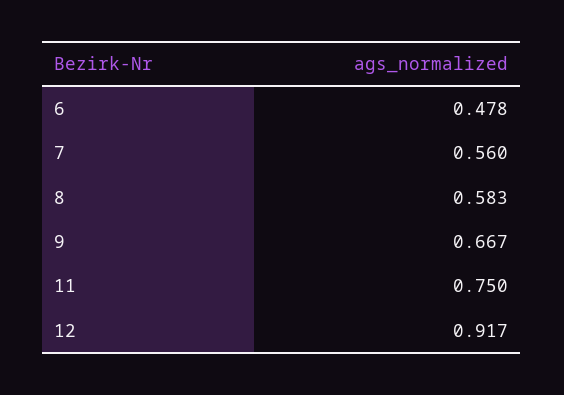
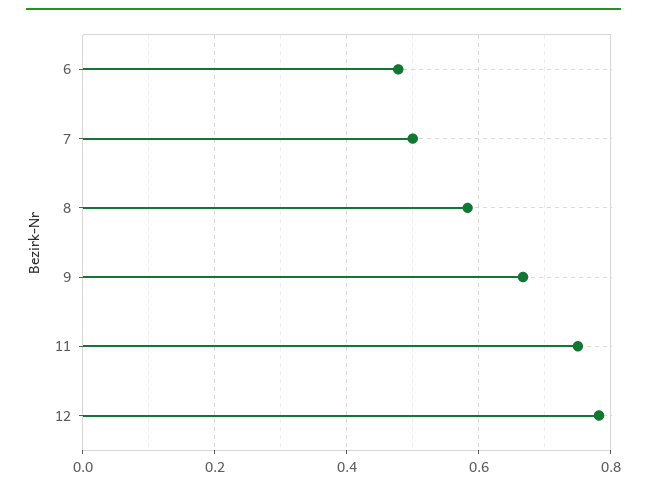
7: 0.56 -> 0.5
12: 0.917 -> 0.78

